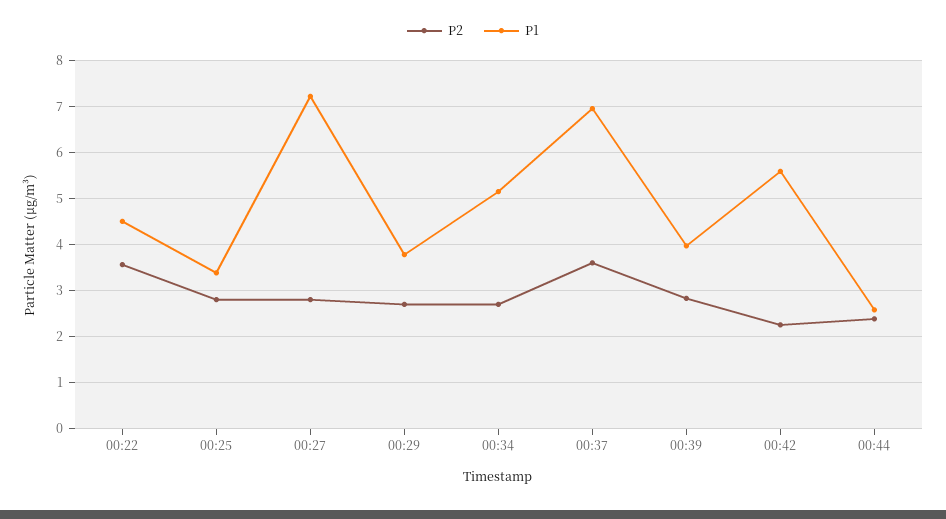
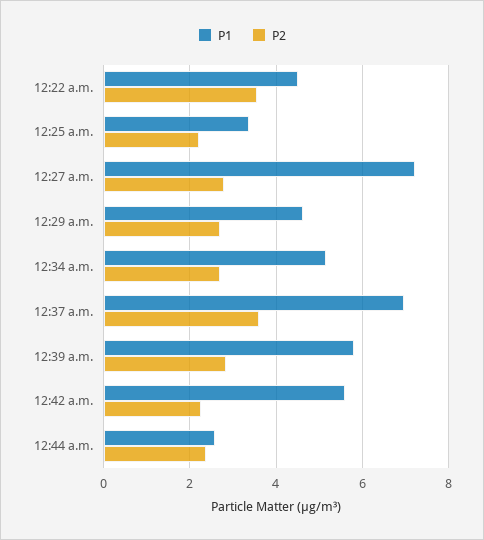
P2, 00:25: 2.8 -> 2.2
P1, 00:29: 3.8 -> 4.6
P1, 00:39: 4 -> 5.8

